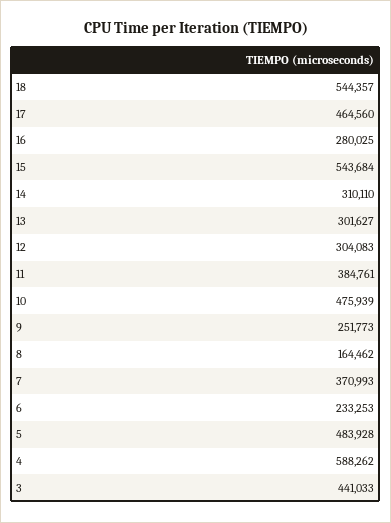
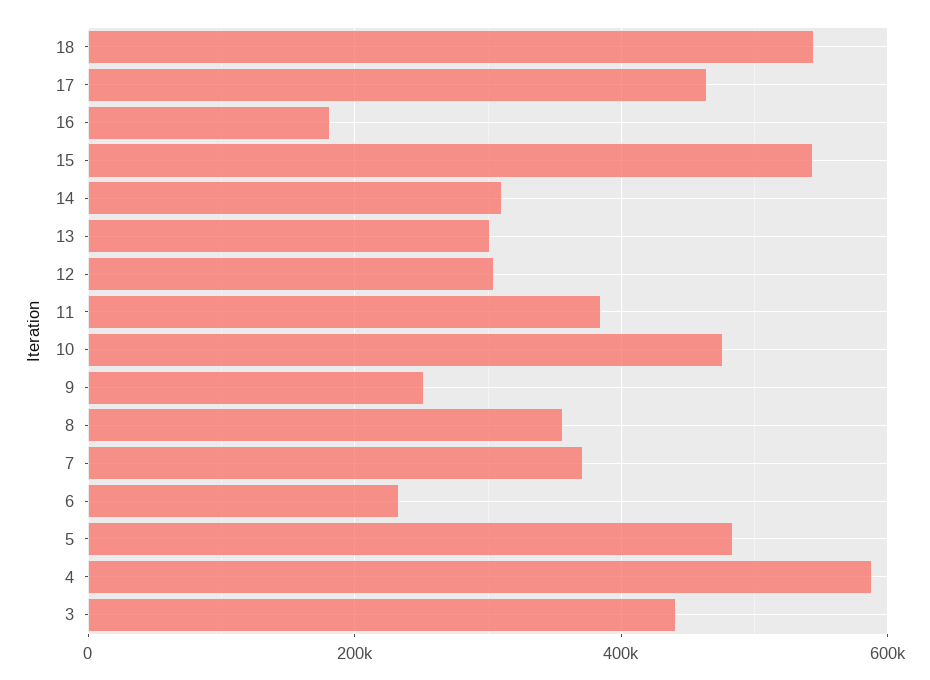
16: 280025 -> 180000
8: 164462 -> 360000

